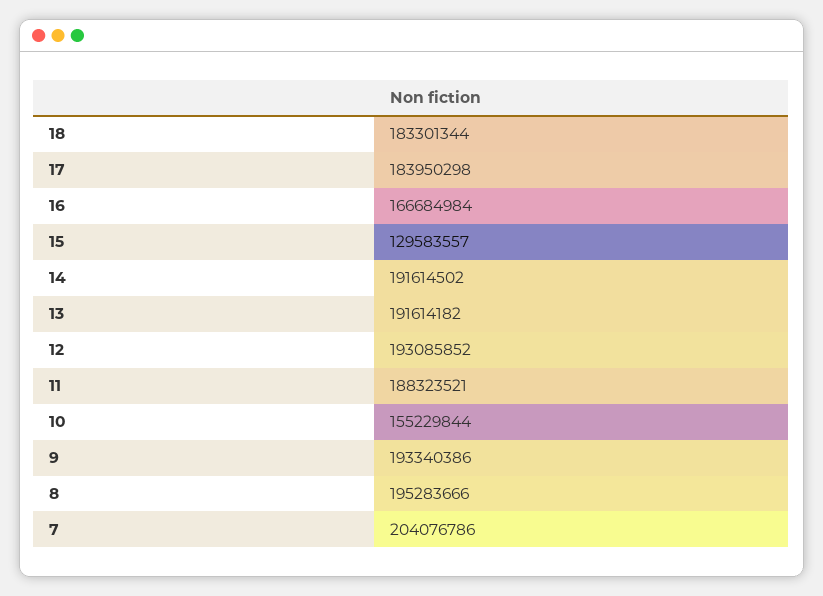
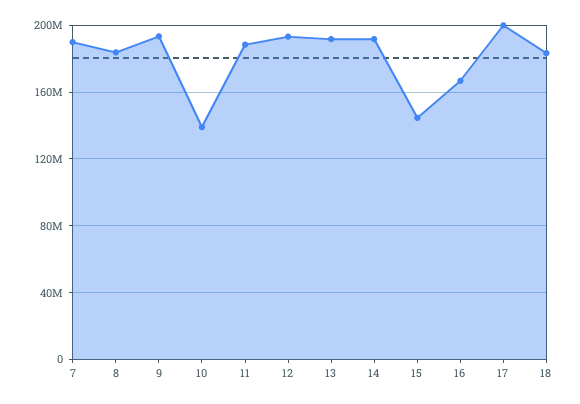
17: 183950298 -> 200000000
15: 129583557 -> 145000000
10: 155229844 -> 140000000
8: 195283666 -> 185000000
7: 204076786 -> 190000000

